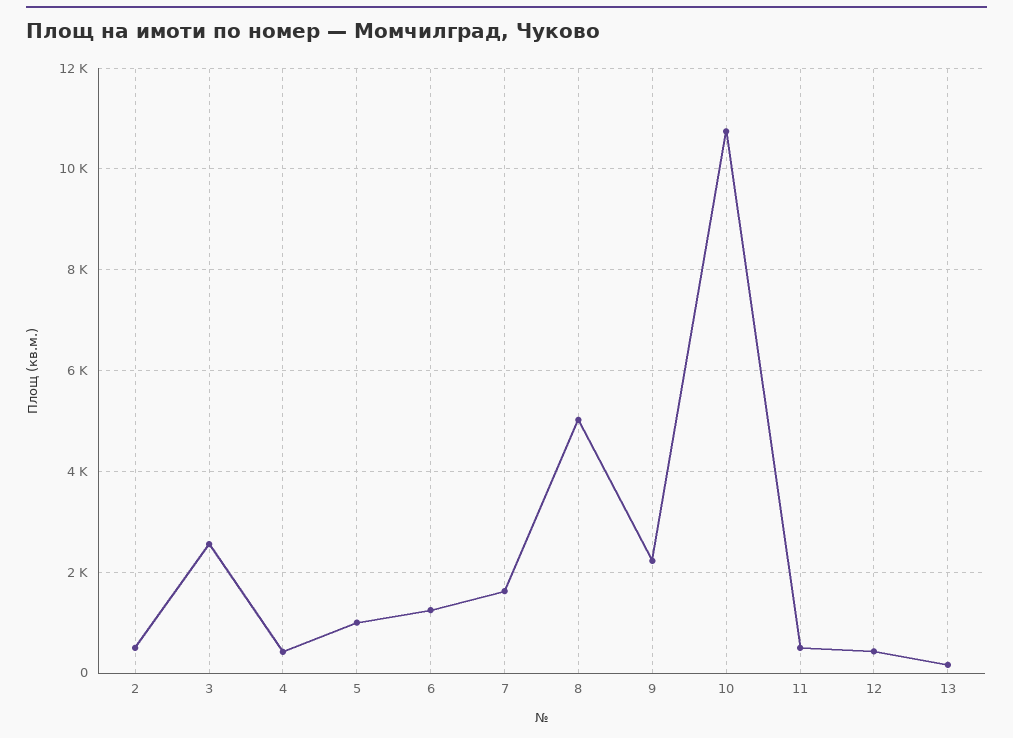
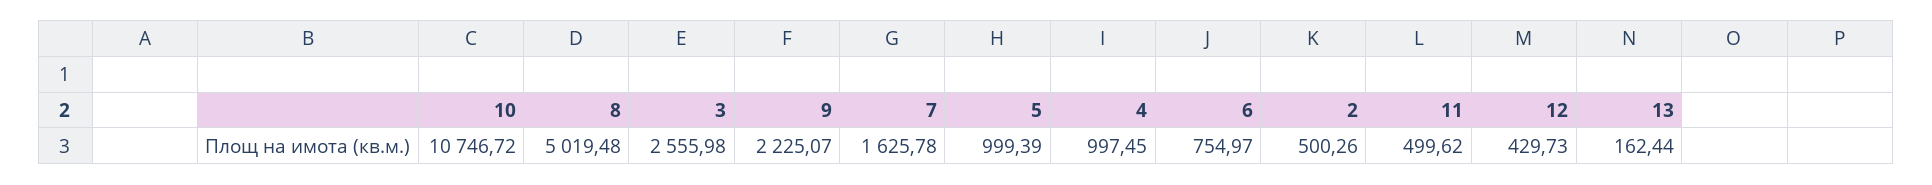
4: 400 -> 997.45
6: 1200 -> 754.97

